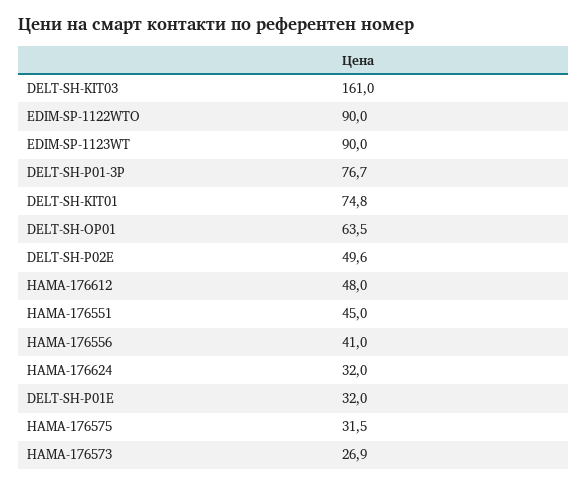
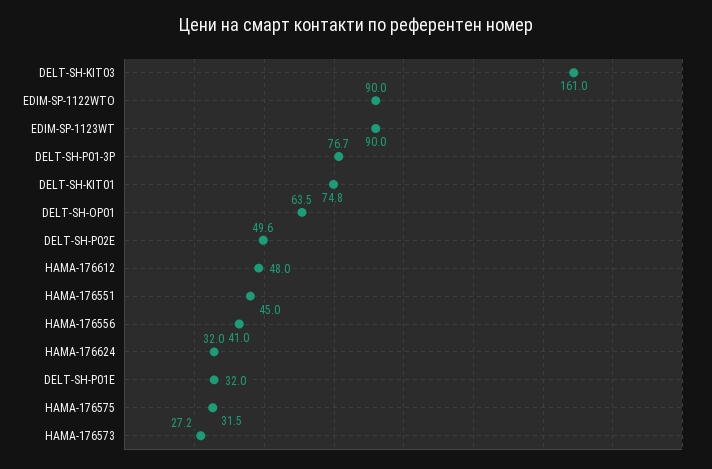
HAMA-176573: 26.9 -> 27.2

